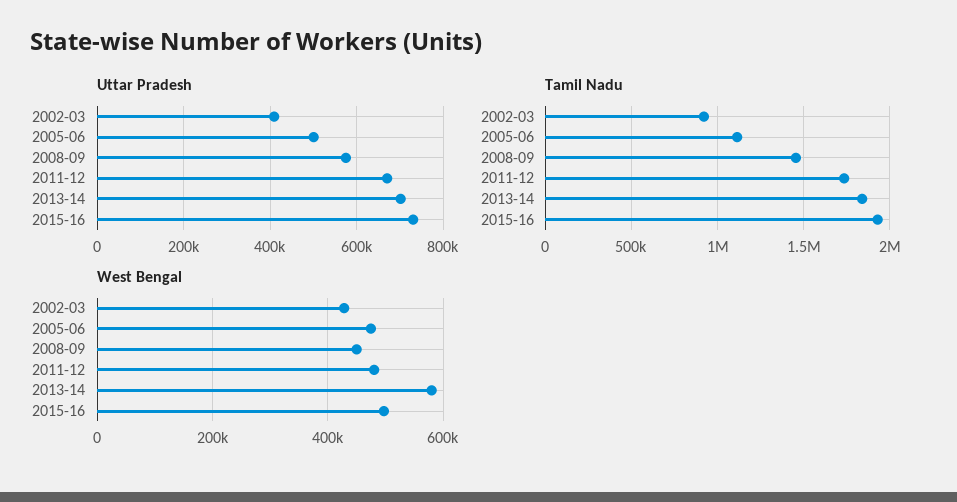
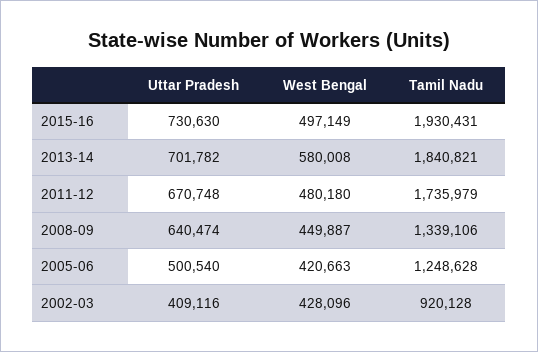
Uttar Pradesh, 2008-09: 580000 -> 640474
Tamil Nadu, 2005-06: 1100000 -> 1248628
Tamil Nadu, 2008-09: 1450000 -> 1339106
West Bengal, 2005-06: 480000 -> 420663

